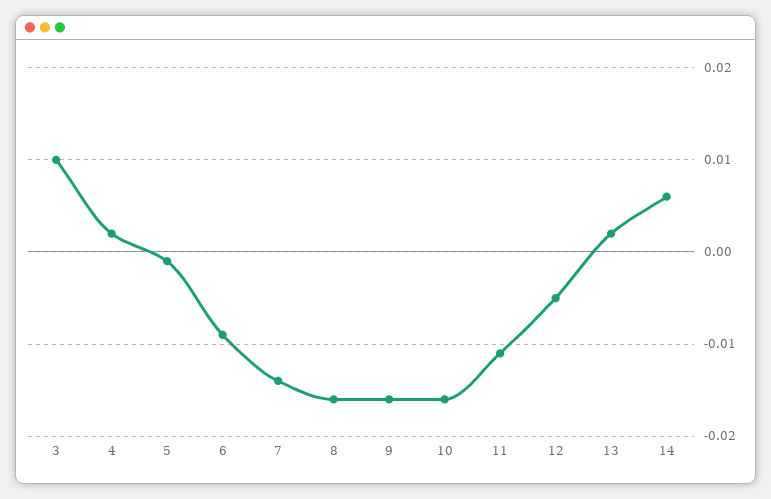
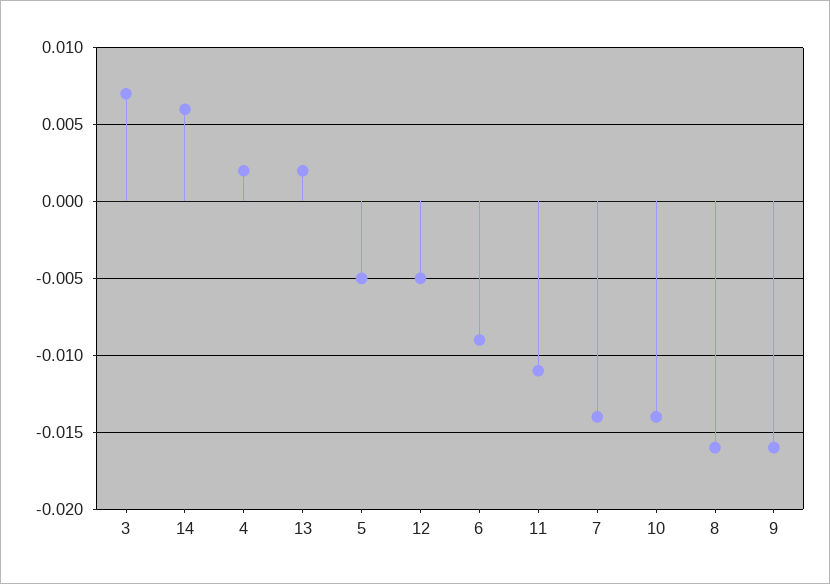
3: 0.01 -> 0.007
5: -0.001 -> -0.005
10: -0.016 -> -0.014

